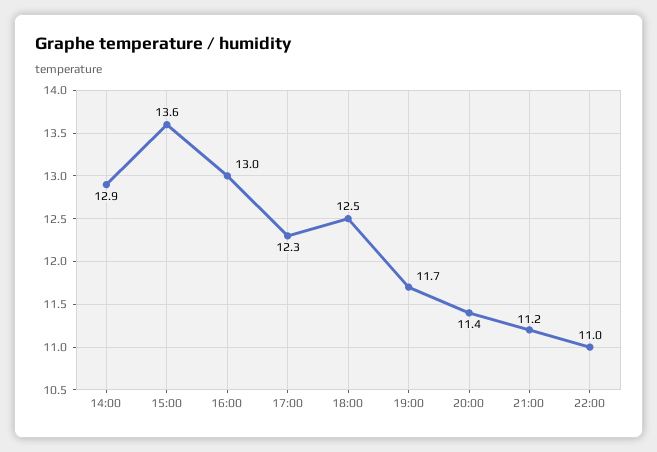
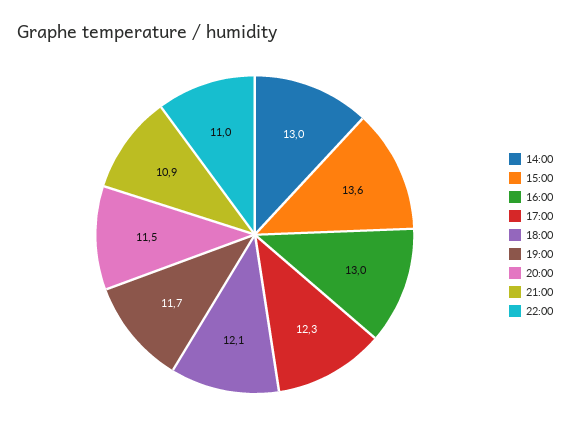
14:00: 12.9 -> 13
18:00: 12.5 -> 12.1
20:00: 11.4 -> 11.5
21:00: 11.2 -> 10.9

